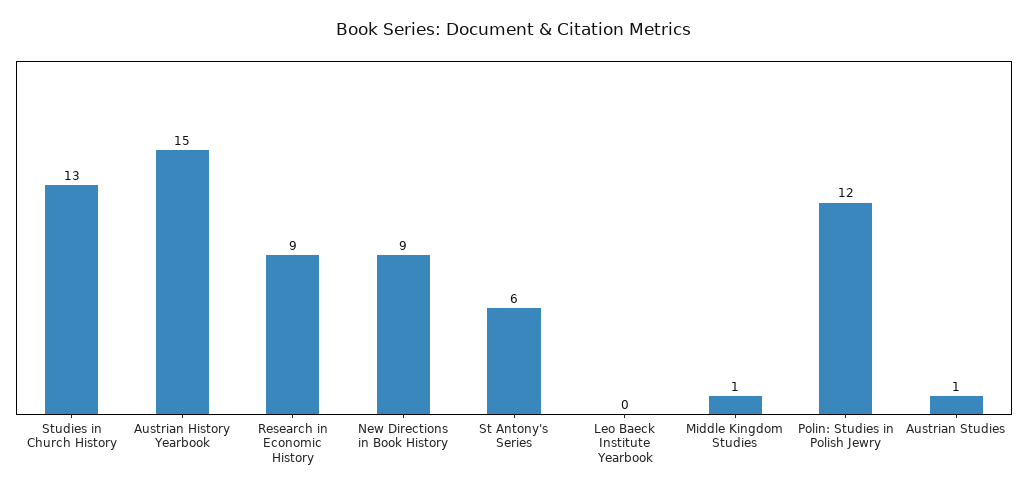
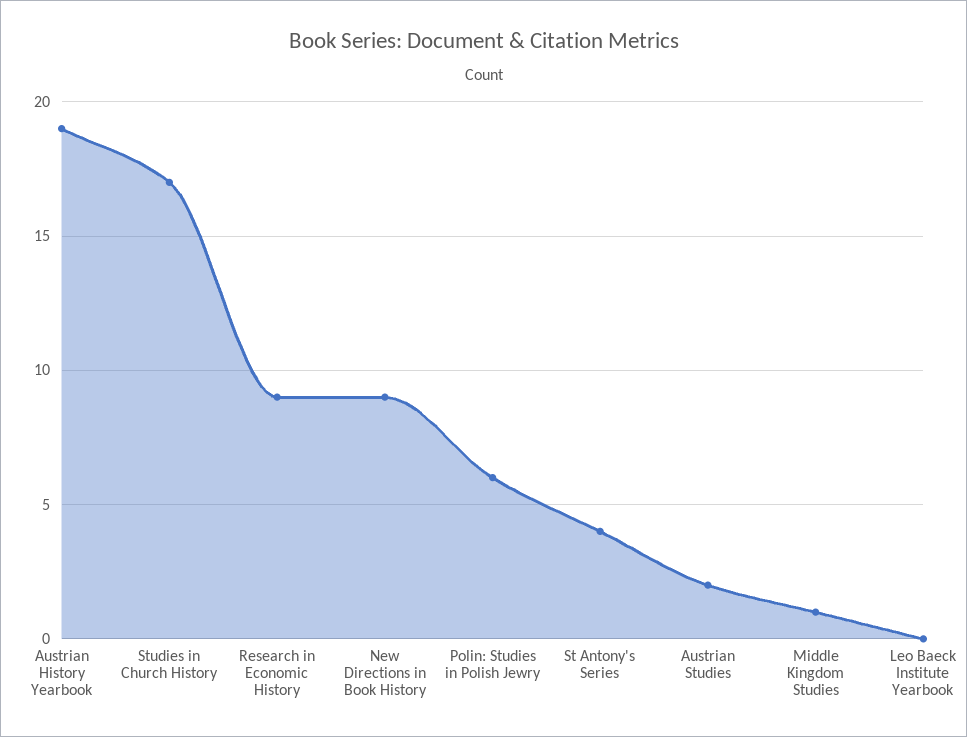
Studies in Church History: 13 -> 17
Austrian History Yearbook: 15 -> 19
St Antony's Series: 6 -> 4
Polin: Studies in Polish Jewry: 12 -> 6
Austrian Studies: 1 -> 2

